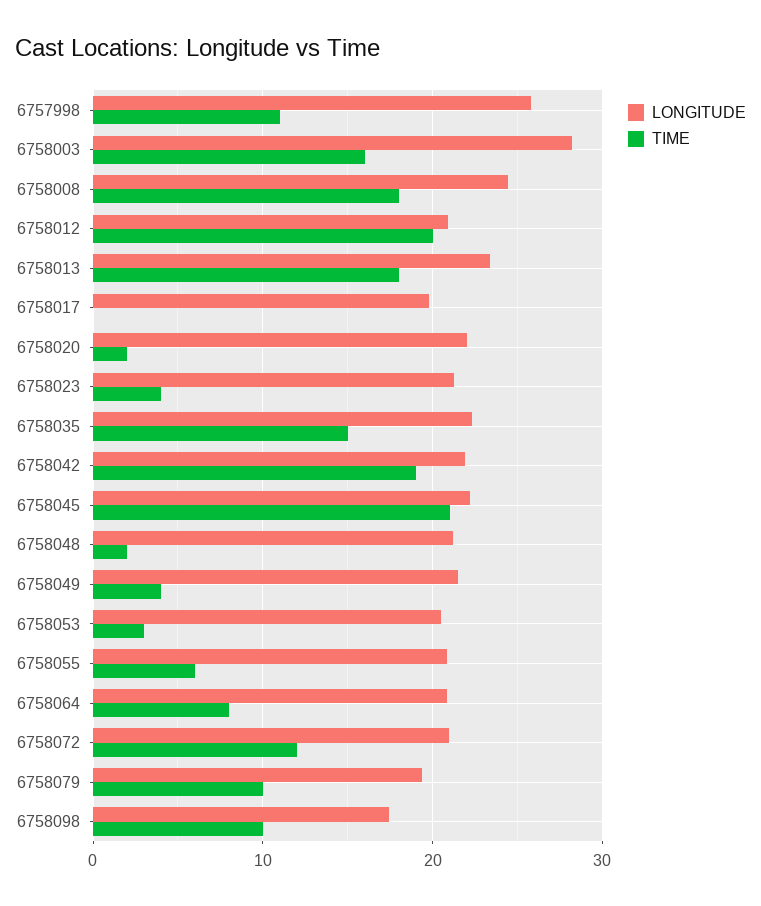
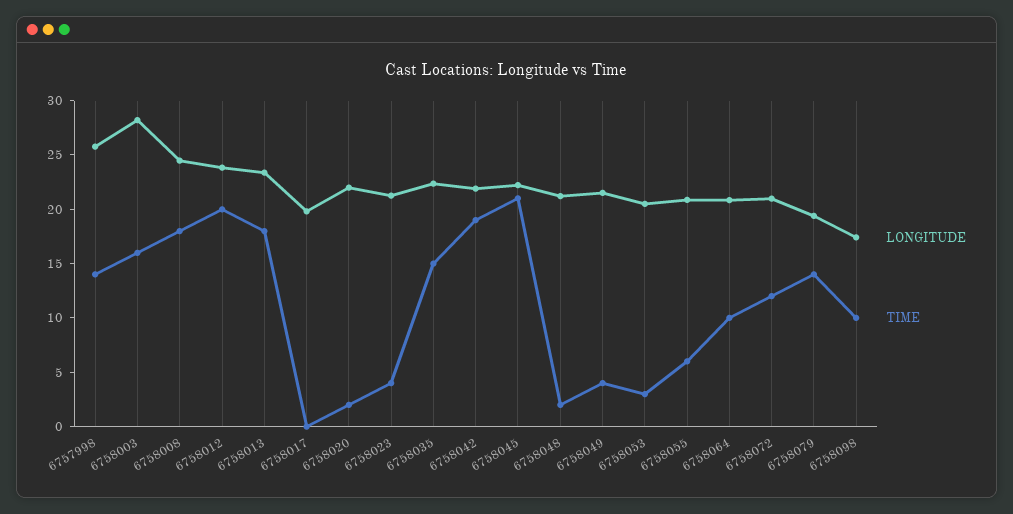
TIME, 6757998: 11 -> 14
LONGITUDE, 6758012: 21 -> 24
TIME, 6758064: 8 -> 10
TIME, 6758079: 10 -> 14

